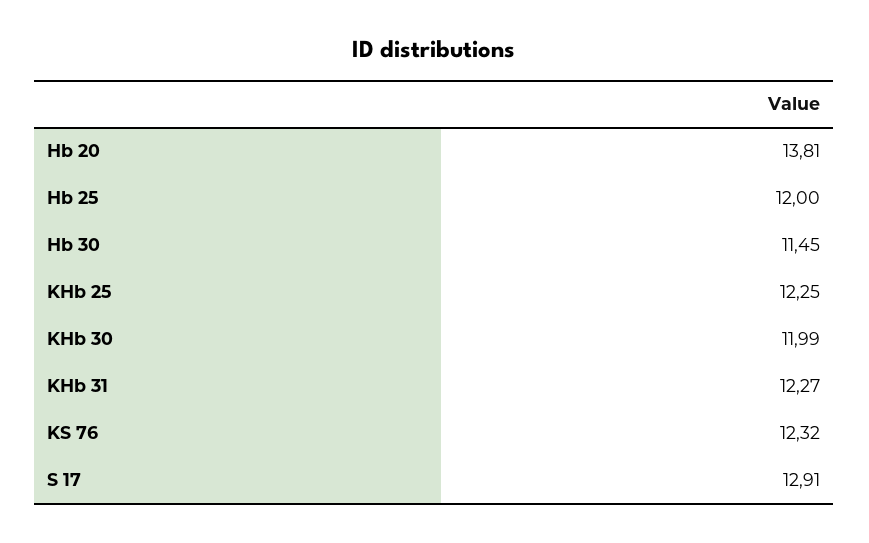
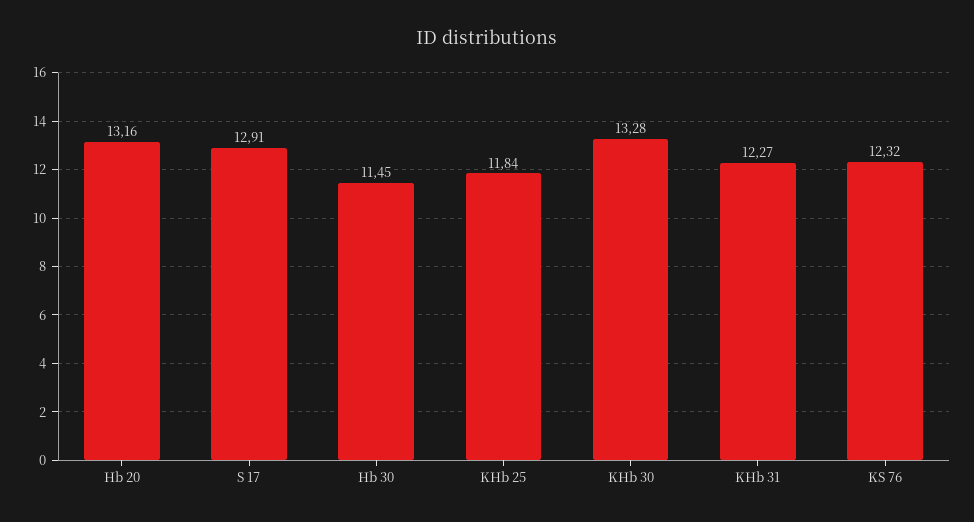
Hb 20: 13.81 -> 13.16
Hb 25: 12 -> none
KHb 25: 12.25 -> 11.84
KHb 30: 11.99 -> 13.28

